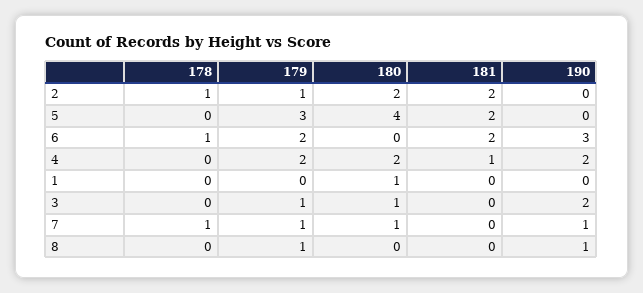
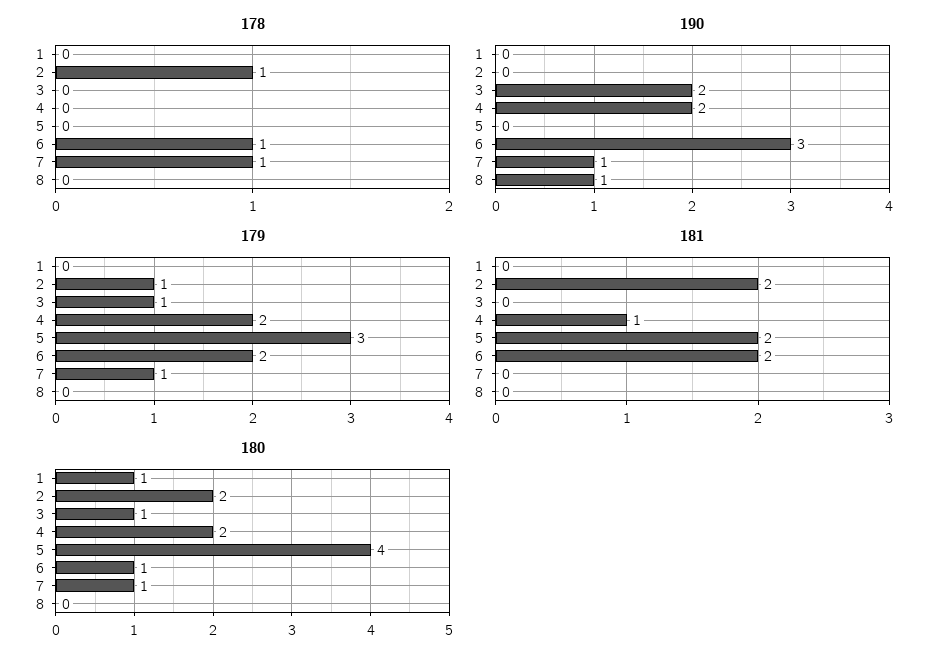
180, 6: 0 -> 1
179, 8: 1 -> 0

